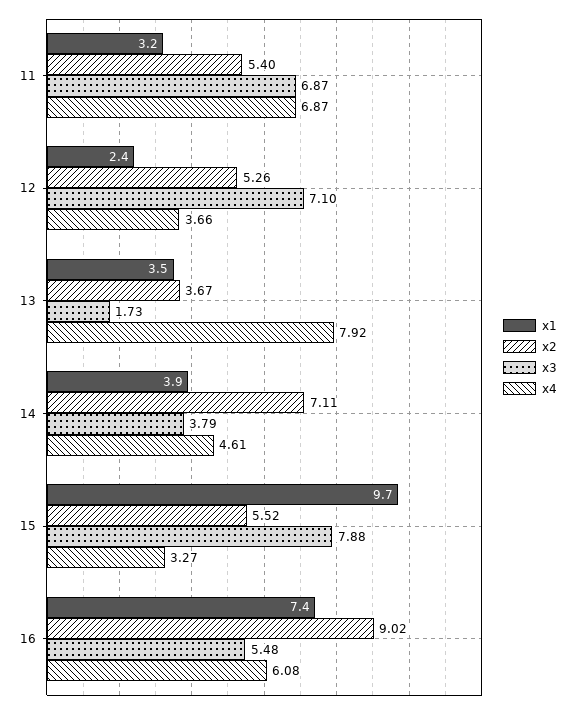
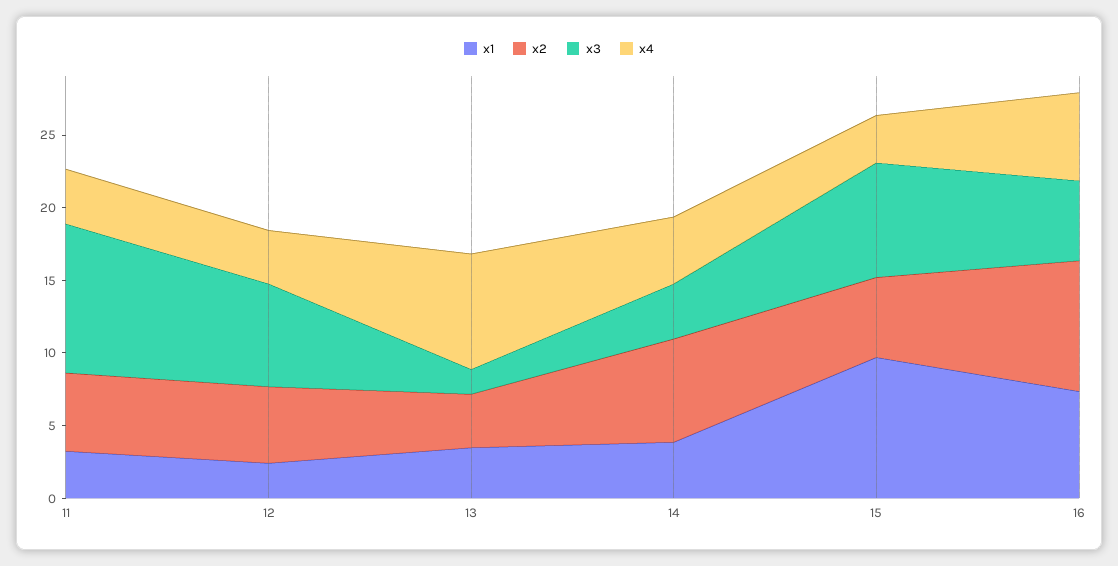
x3, 11: 6.87 -> 10
x4, 11: 6.87 -> 4

